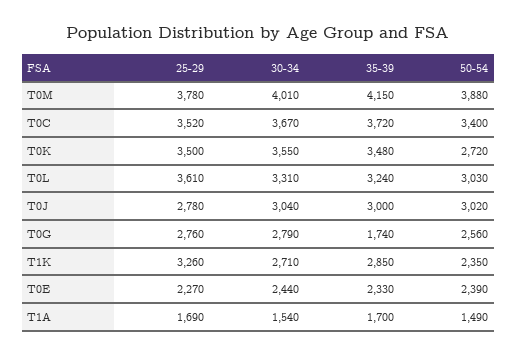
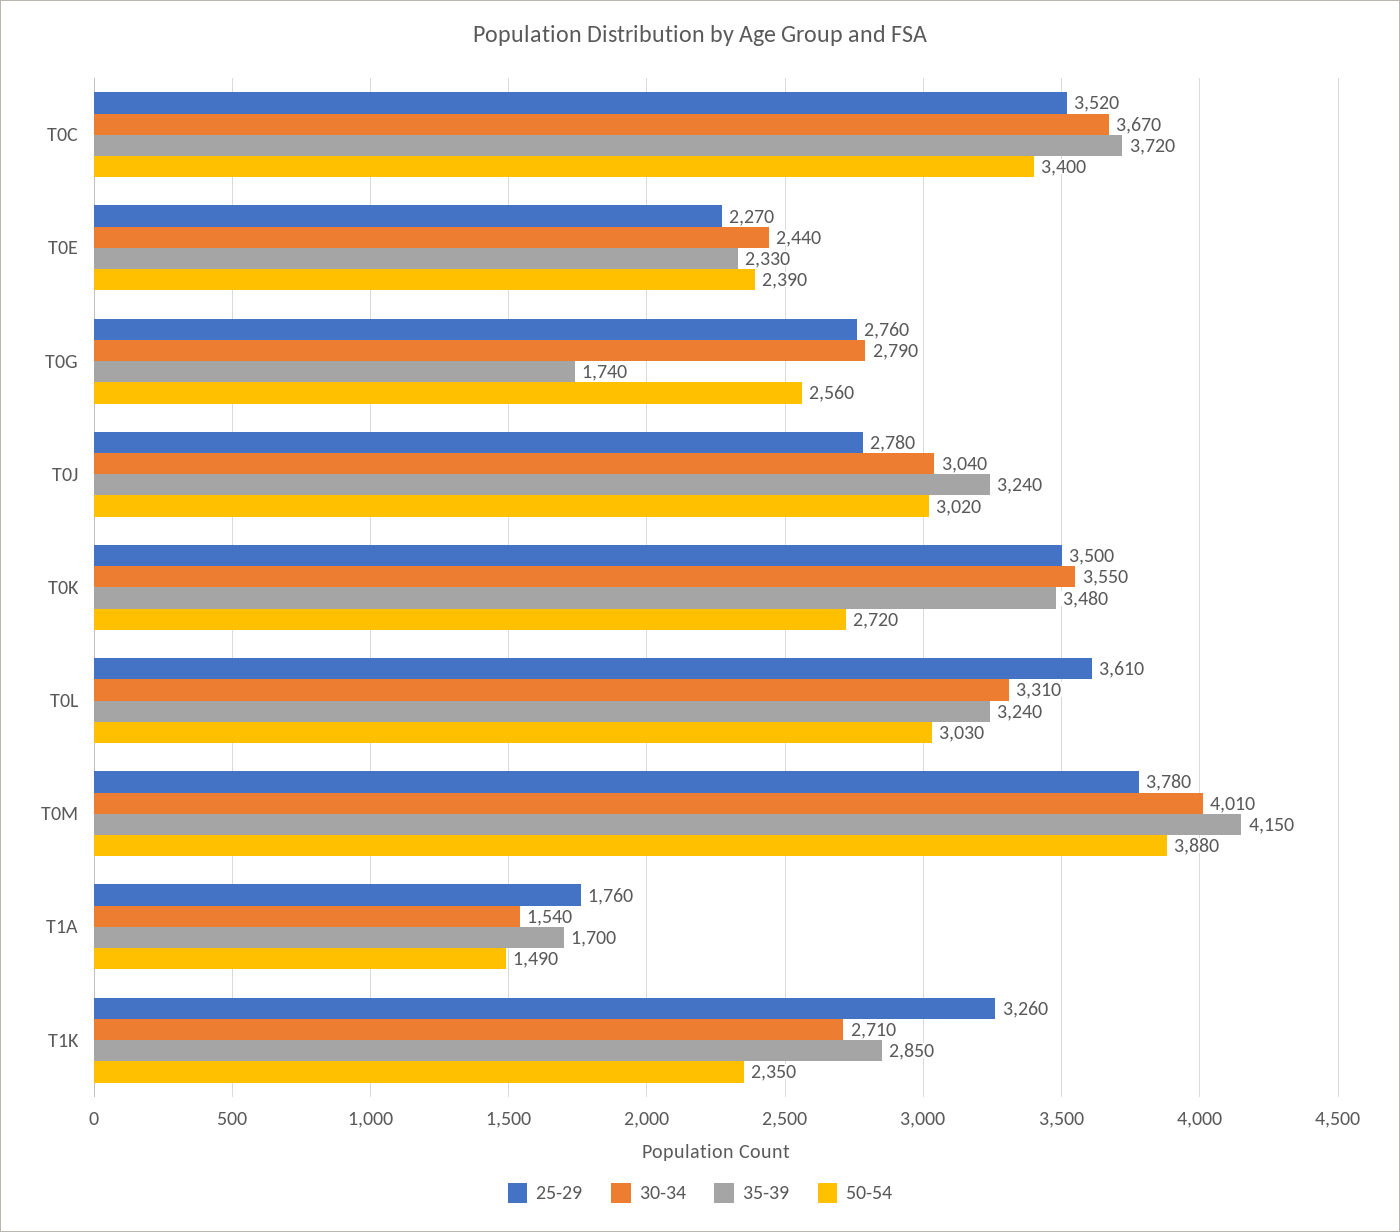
35-39, T0J: 3000 -> 3240
25-29, T1A: 1690 -> 1760

